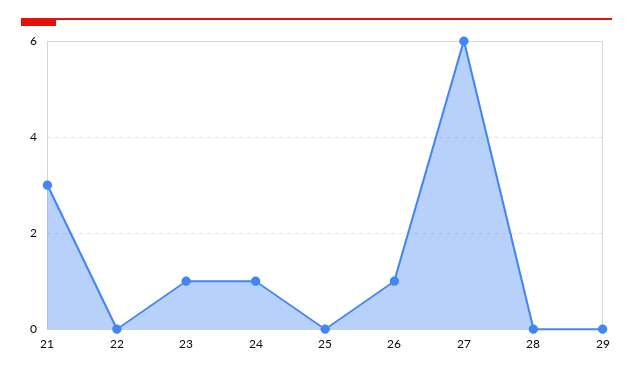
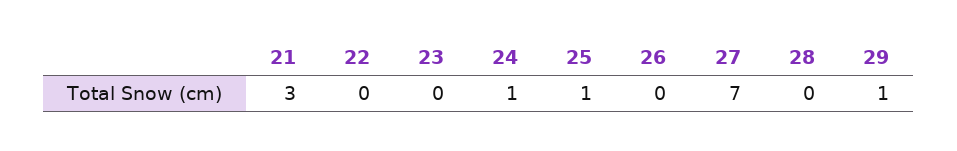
23: 1 -> 0
25: 0 -> 1
26: 1 -> 0
27: 6 -> 7
29: 0 -> 1

